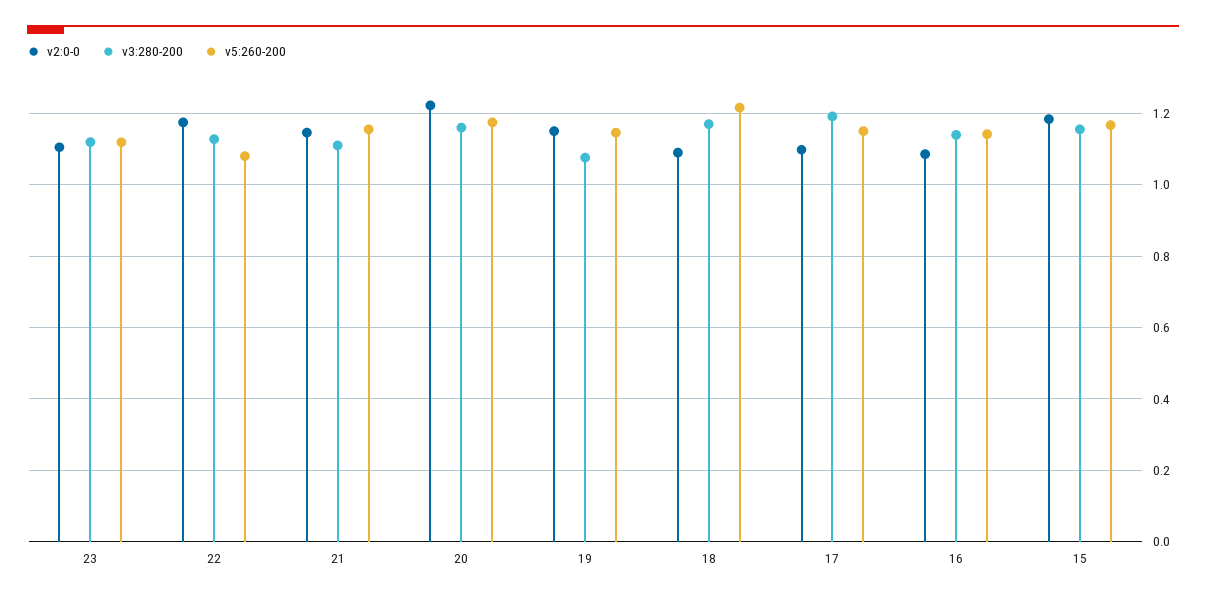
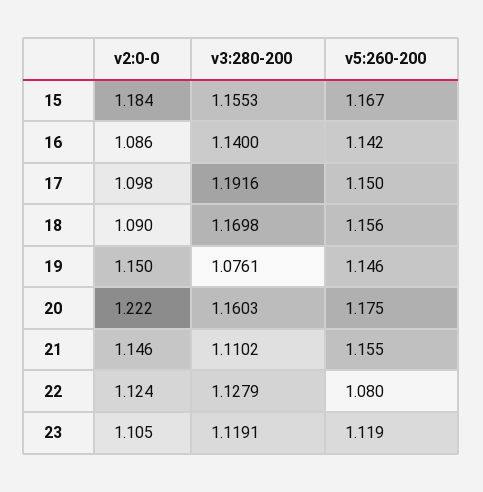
v2:0-0, 22: 1.18 -> 1.124
v5:260-200, 18: 1.22 -> 1.156

